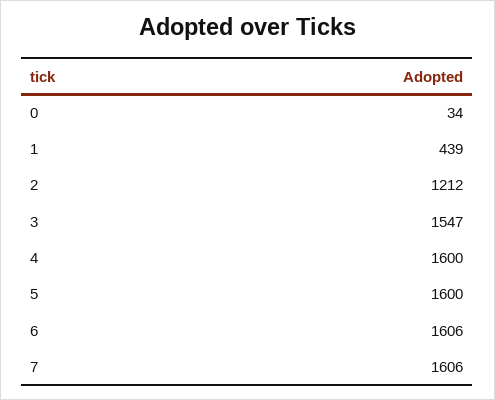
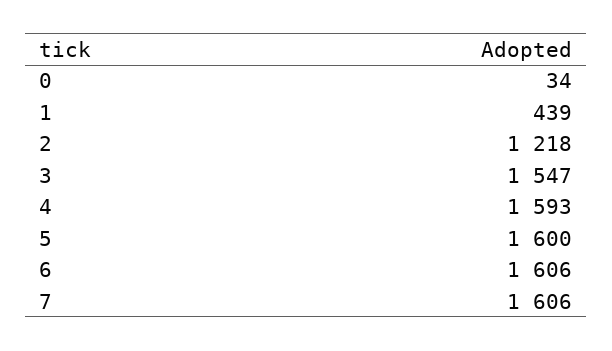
2: 1212 -> 1218
4: 1600 -> 1593

